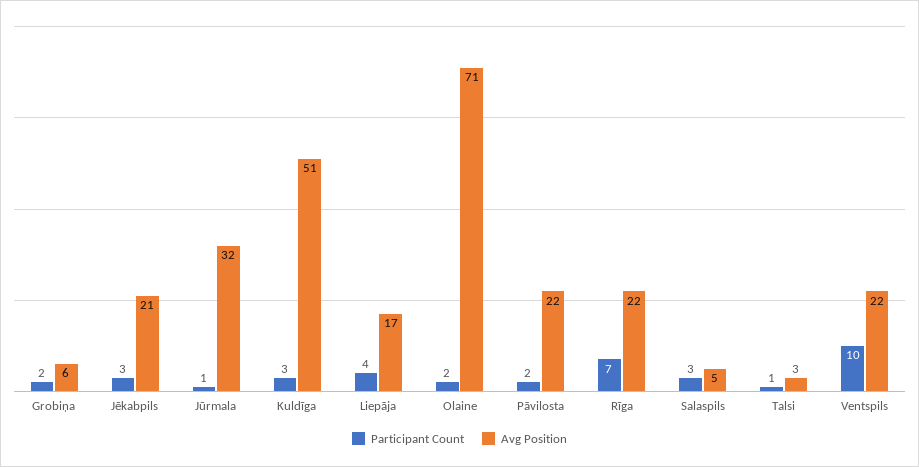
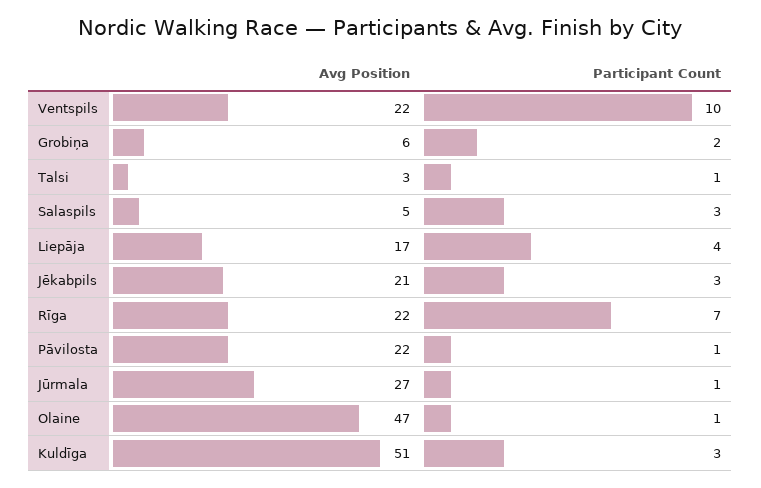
Avg Position, Jūrmala: 32 -> 27
Participant Count, Olaine: 2 -> 1
Avg Position, Olaine: 71 -> 47
Participant Count, Pāvilosta: 2 -> 1

